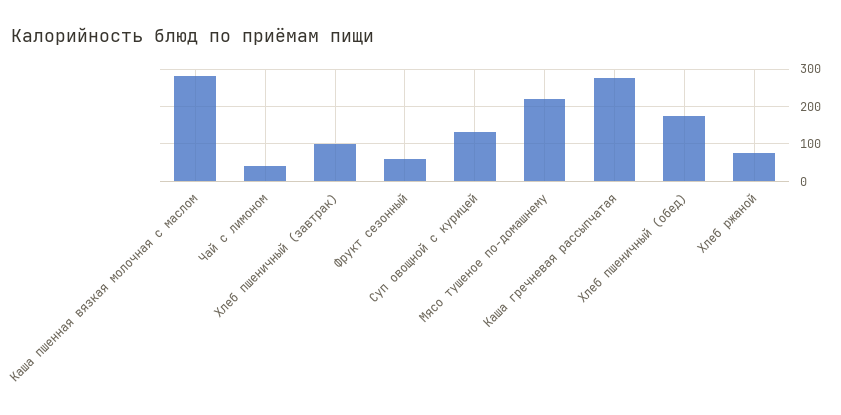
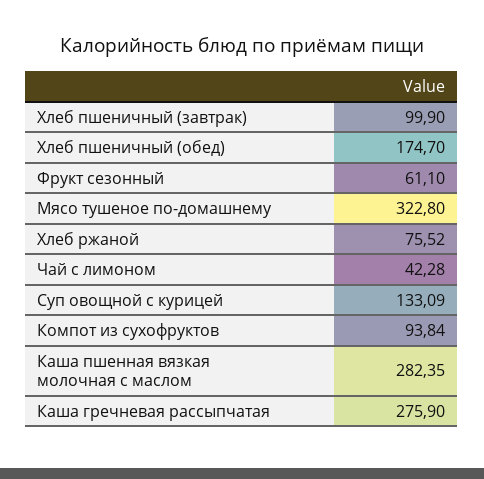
Мясо тушеное по-домашнему: 220 -> 322.8
Компот из сухофруктов: none -> 93.84

